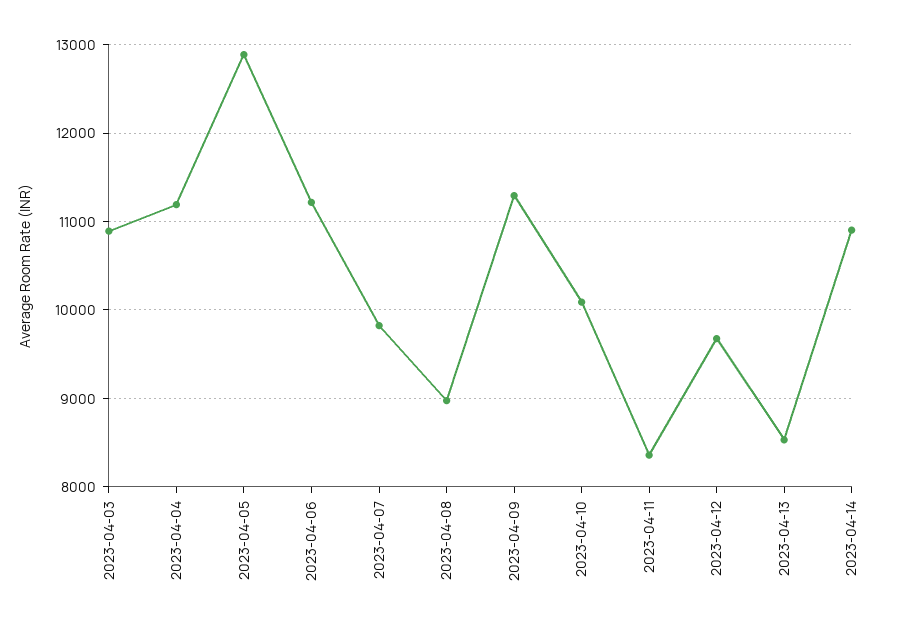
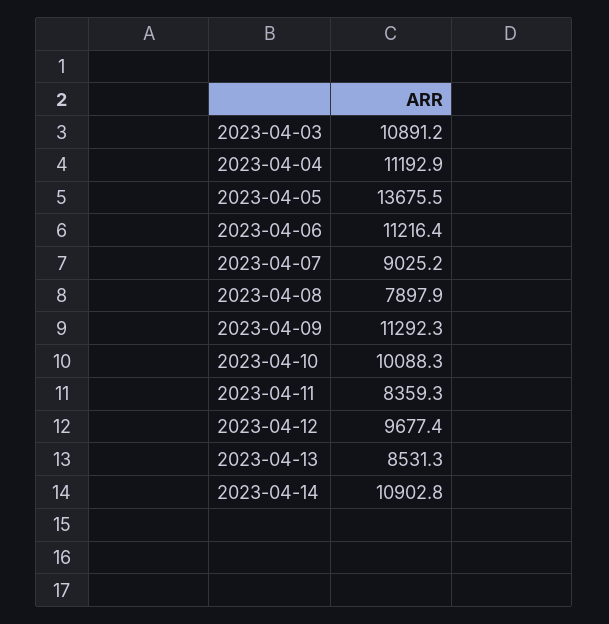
2023-04-05: 12900 -> 13675.5
2023-04-07: 9800 -> 9025.2
2023-04-08: 9000 -> 7897.9

